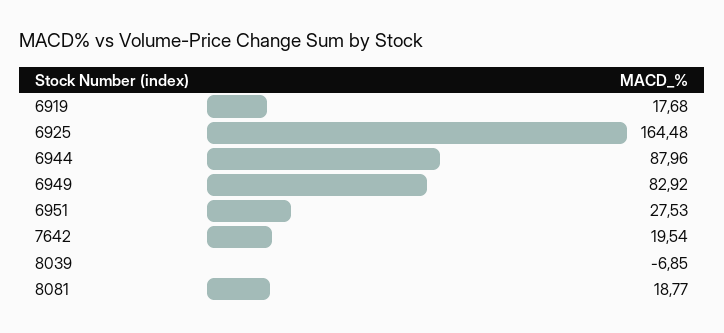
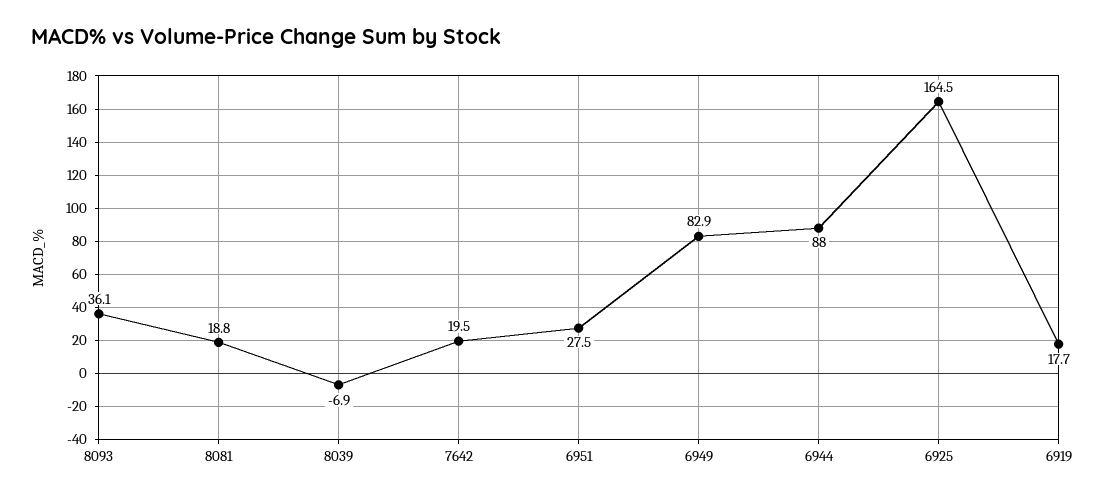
8093: none -> 36.1

